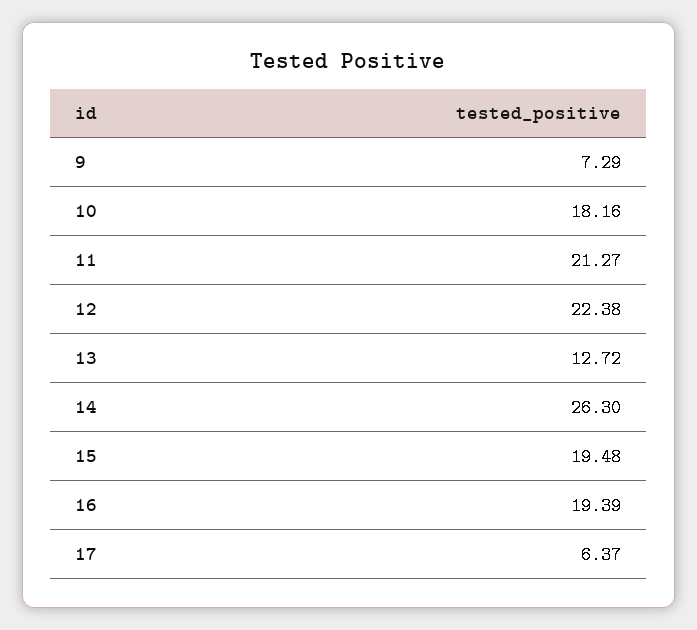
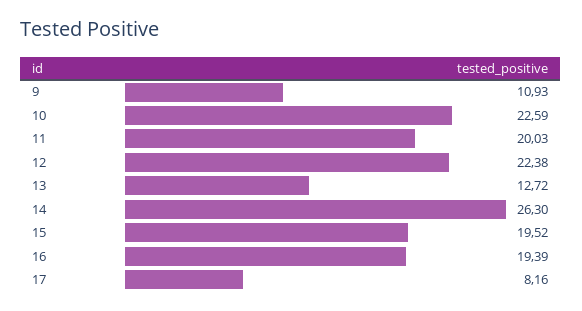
9: 7.29 -> 10.93
10: 18.16 -> 22.59
11: 21.27 -> 20.03
15: 19.48 -> 19.52
17: 6.37 -> 8.16

